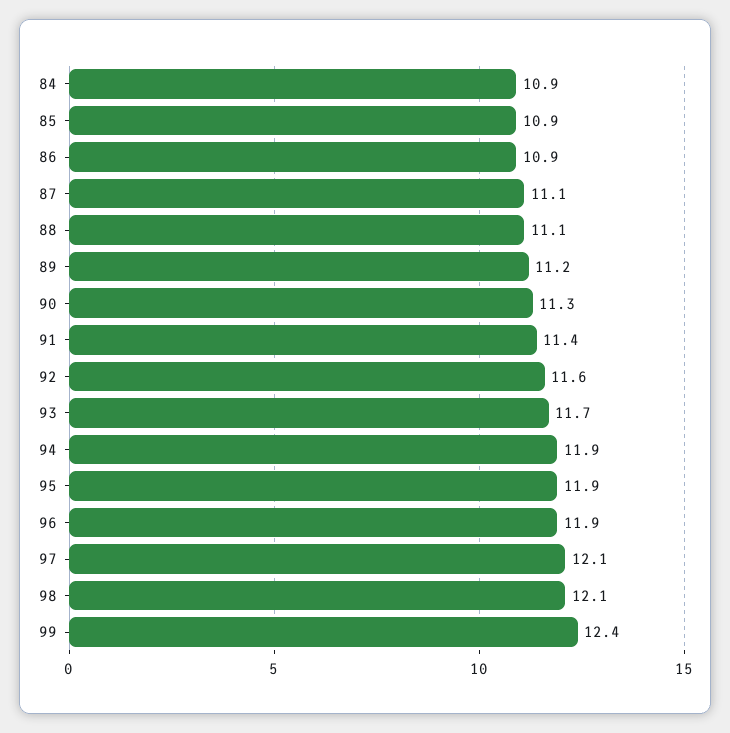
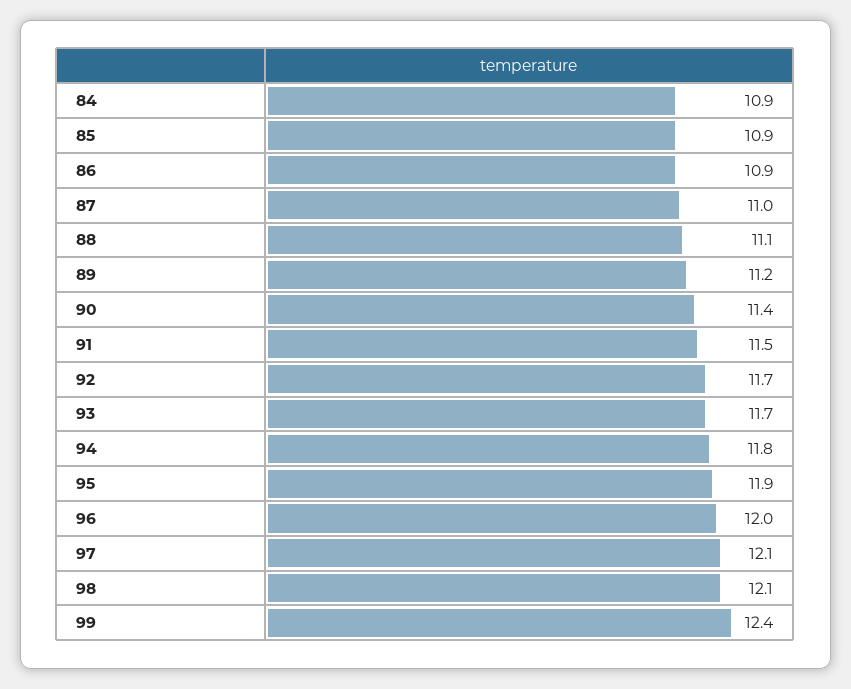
87: 11.1 -> 11
90: 11.3 -> 11.4
91: 11.4 -> 11.5
92: 11.6 -> 11.7
94: 11.9 -> 11.8
96: 11.9 -> 12

